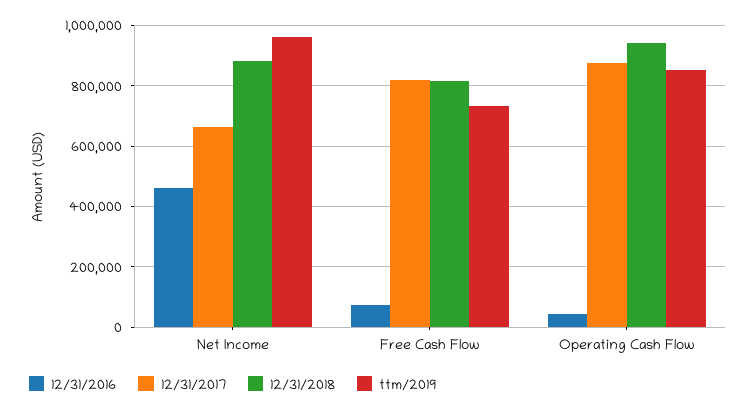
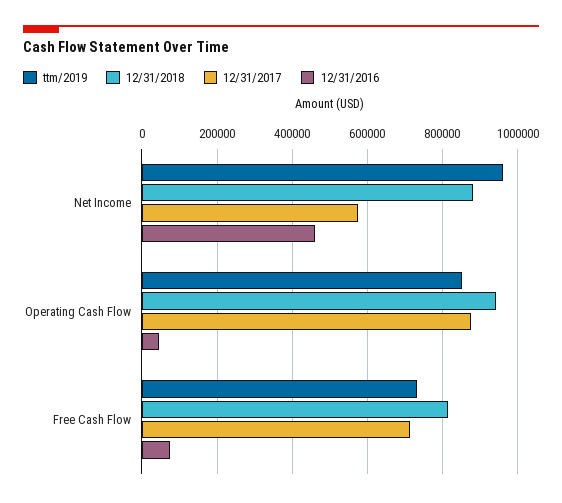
12/31/2017, Net Income: 660000 -> 580000
12/31/2017, Free Cash Flow: 820000 -> 720000

